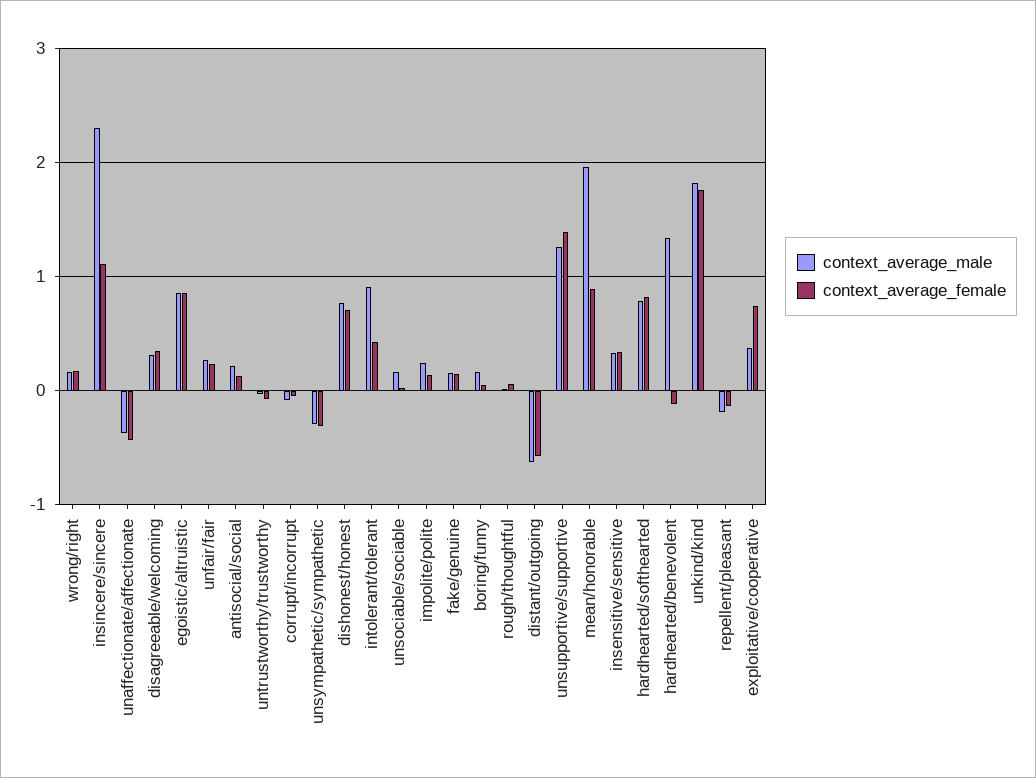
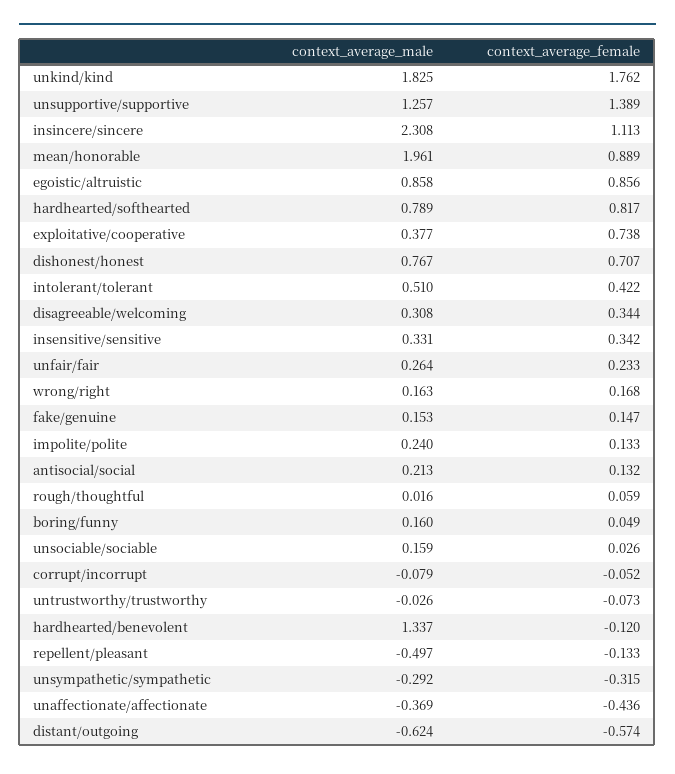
context_average_male, intolerant/tolerant: 0.9 -> 0.51
context_average_male, repellent/pleasant: -0.2 -> -0.497

